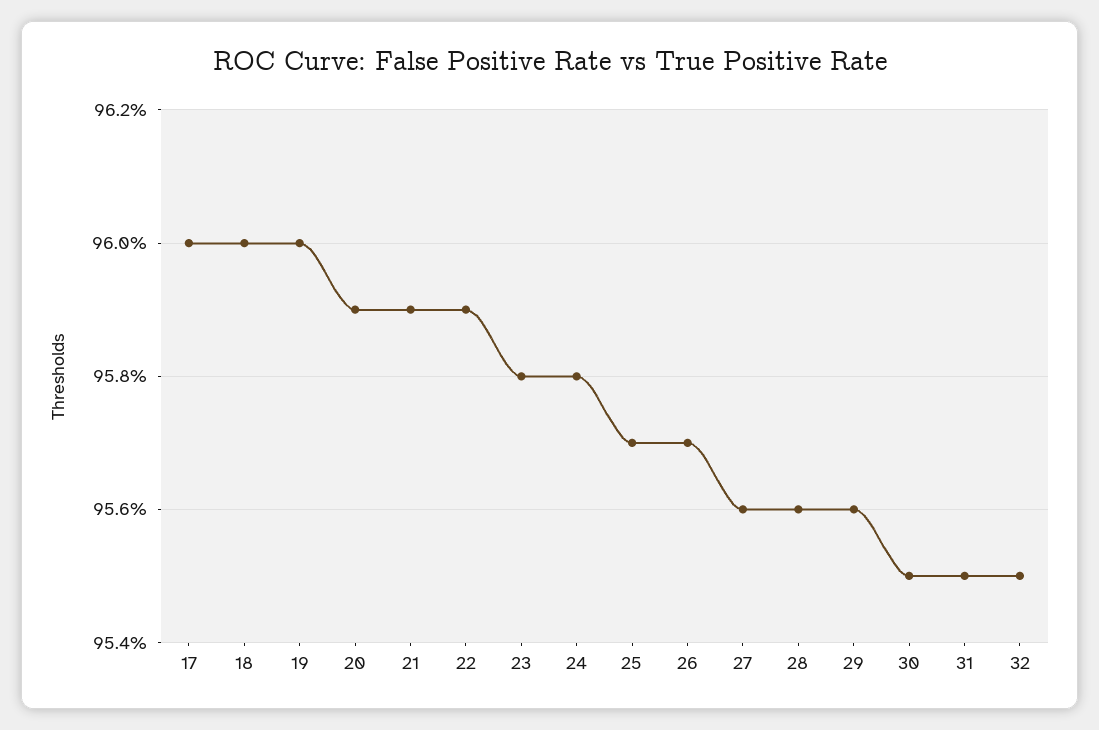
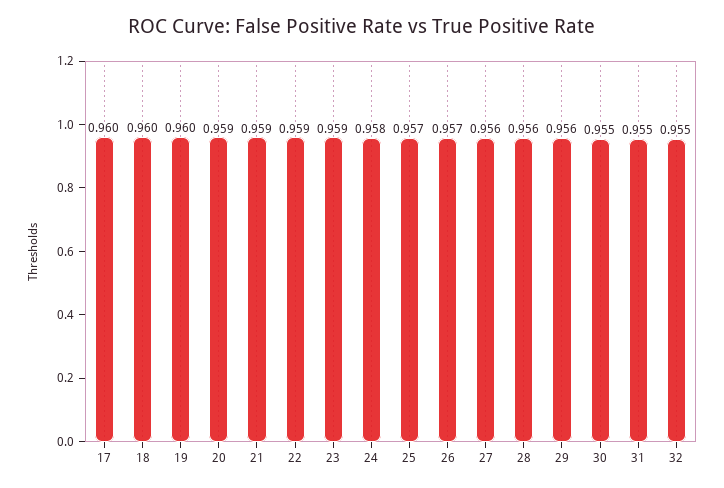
23: 0.958 -> 0.959

